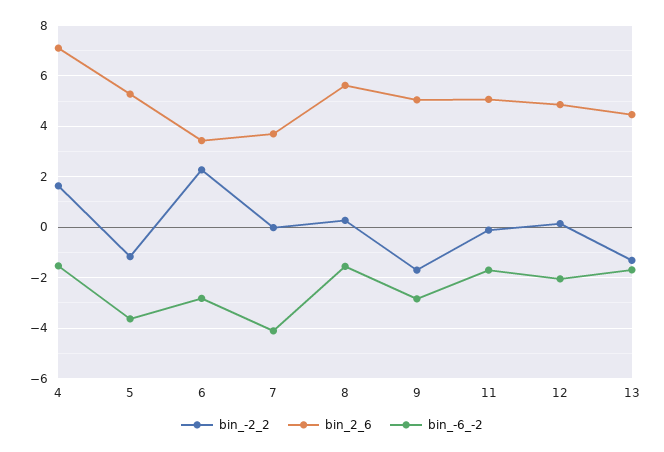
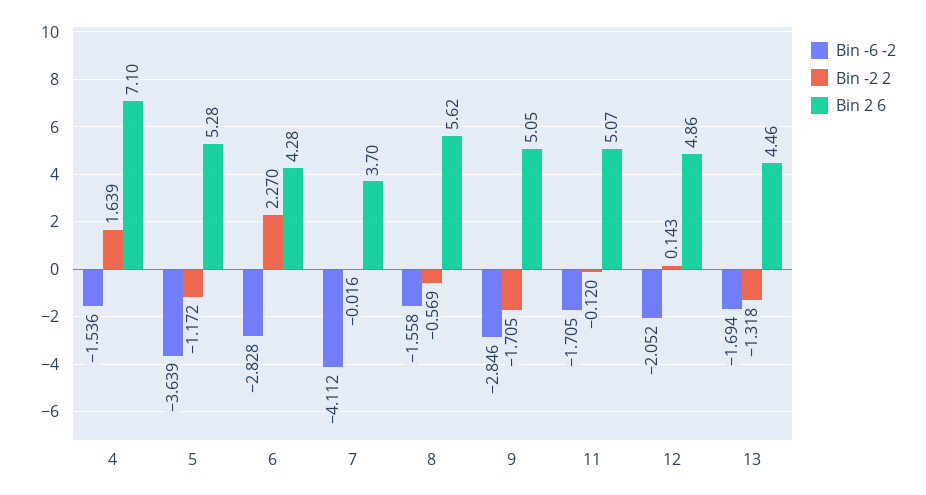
bin_2_6, 6: 3.5 -> 4.28
bin_-2_2, 8: 0.25 -> -0.569

